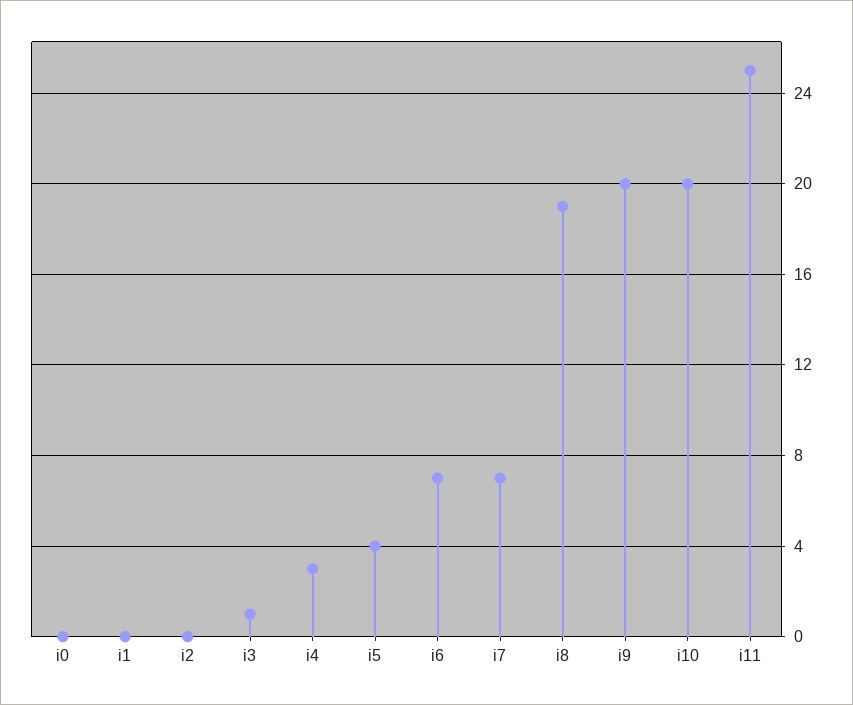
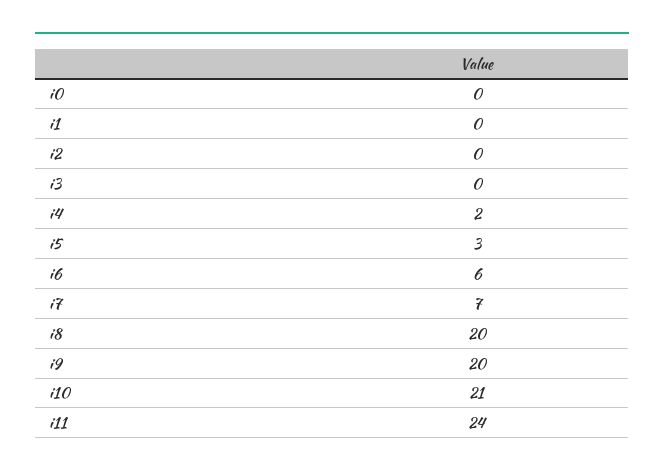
i3: 1 -> 0
i4: 3 -> 2
i5: 4 -> 3
i6: 7 -> 6
i8: 19 -> 20
i10: 20 -> 21
i11: 25 -> 24

